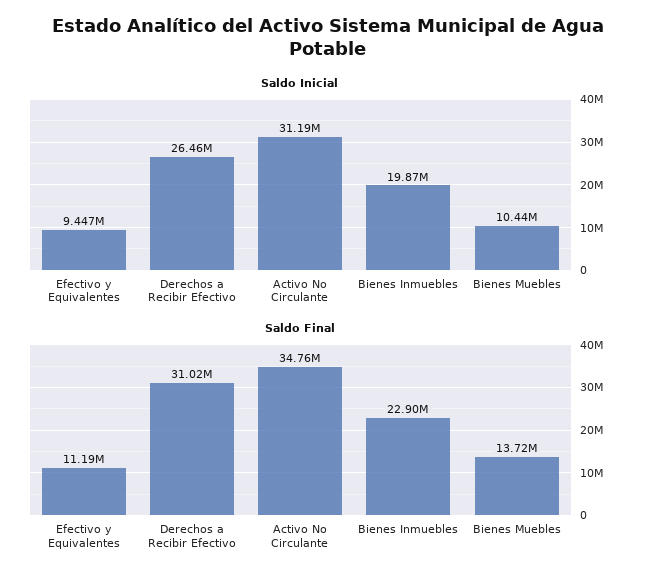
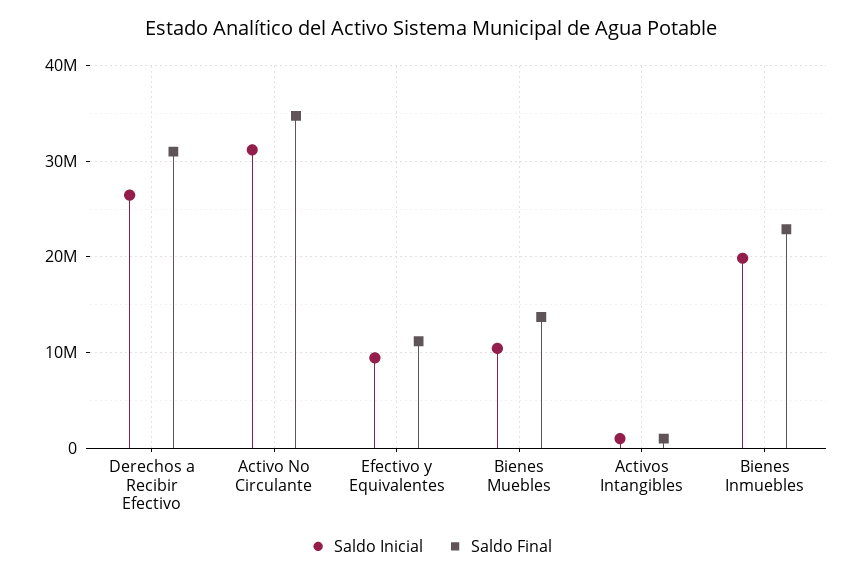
Saldo Inicial, Activos Intangibles: none -> 1000000
Saldo Final, Activos Intangibles: none -> 1000000

